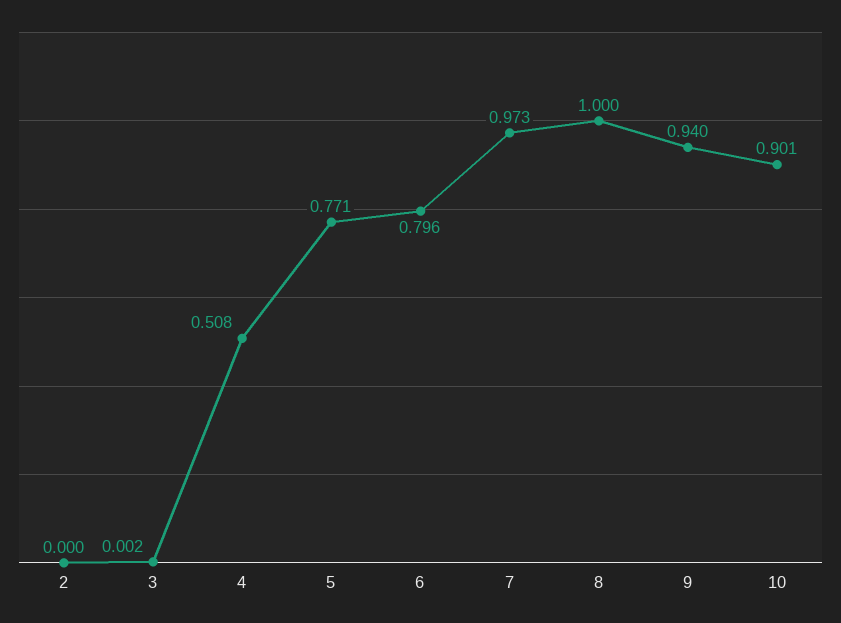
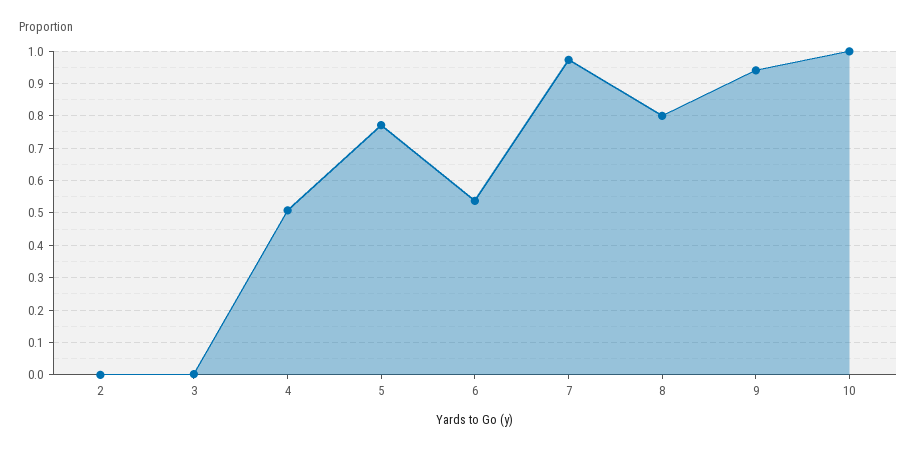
6: 0.796 -> 0.54
8: 1 -> 0.8
10: 0.901 -> 1

